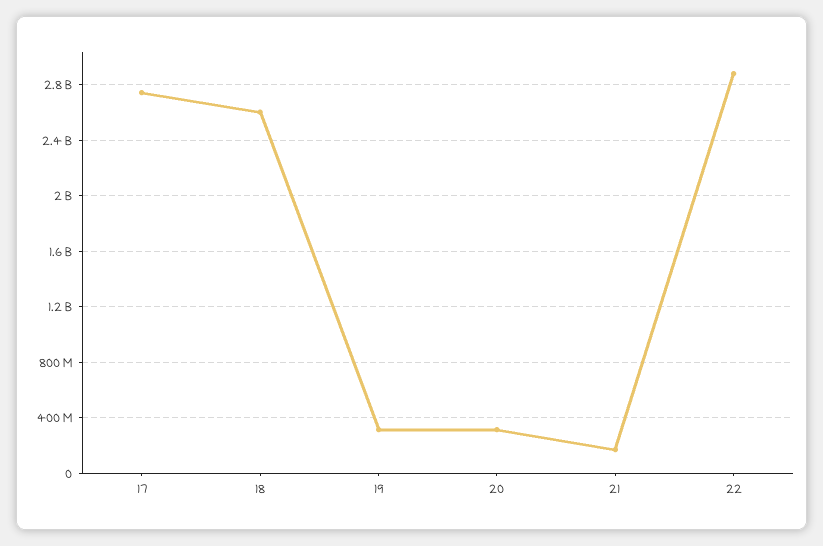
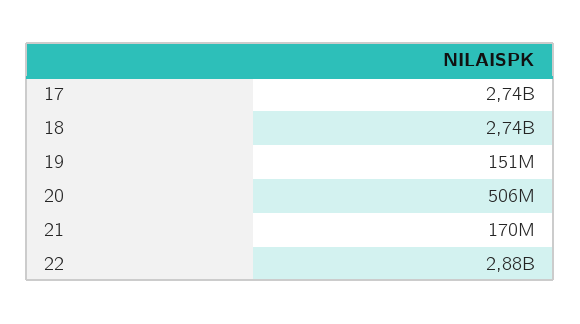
18: 2600000000 -> 2740000000
19: 300000000 -> 151000000
20: 300000000 -> 506000000

